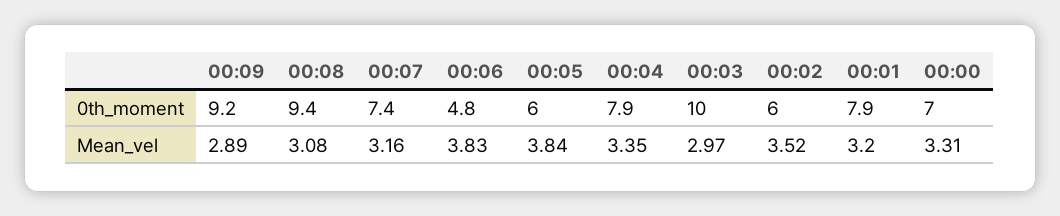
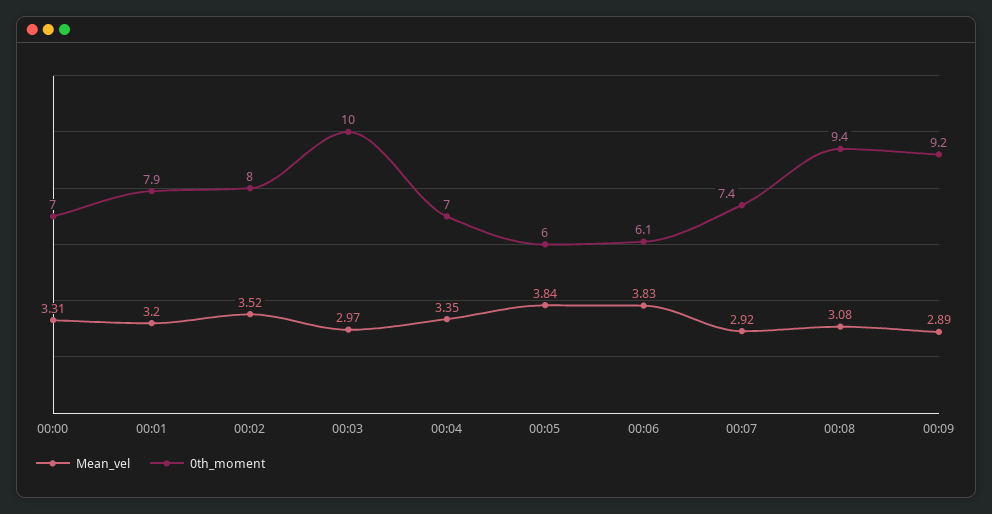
0th_moment, 00:06: 4.8 -> 6.1
0th_moment, 00:04: 7.9 -> 7
0th_moment, 00:02: 6 -> 8
Mean_vel, 00:07: 3.16 -> 2.92

